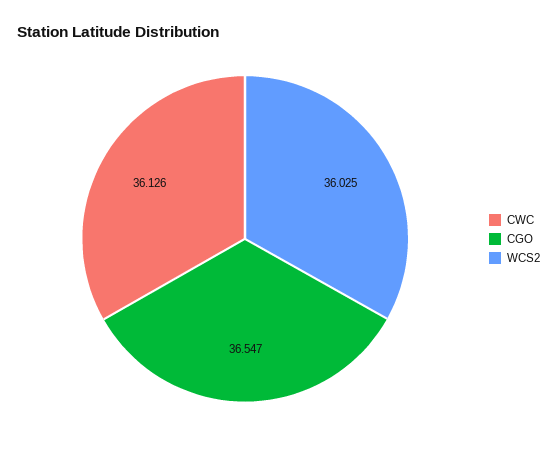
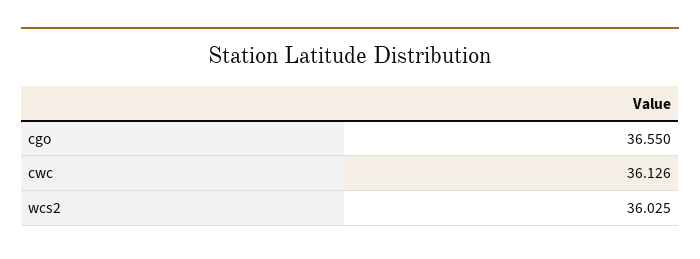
CGO: 36.547 -> 36.55

